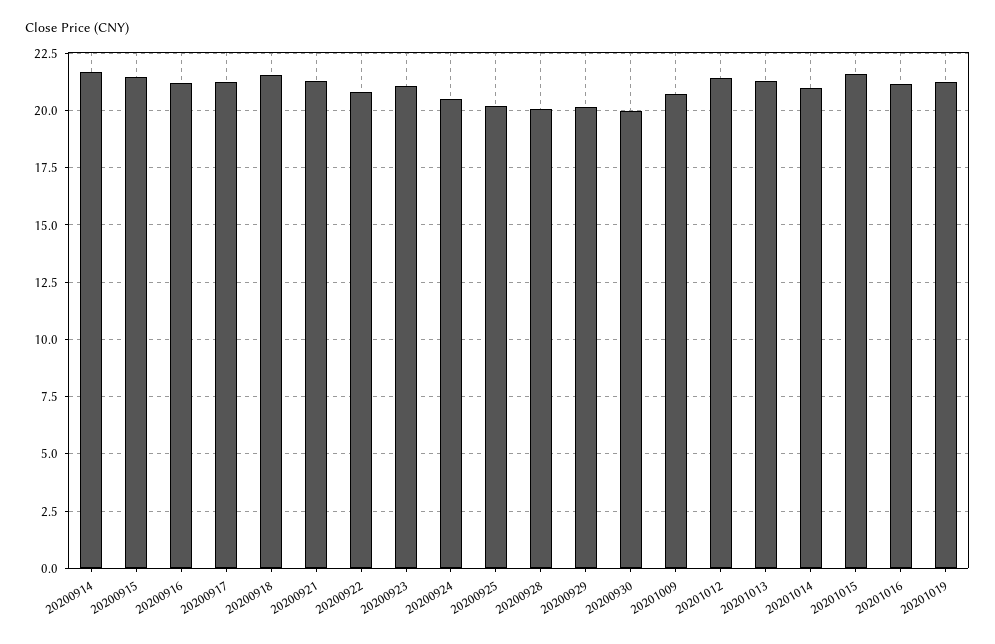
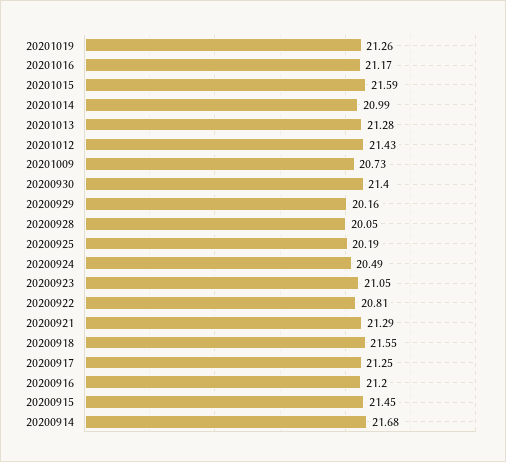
20200930: 20 -> 21.4

